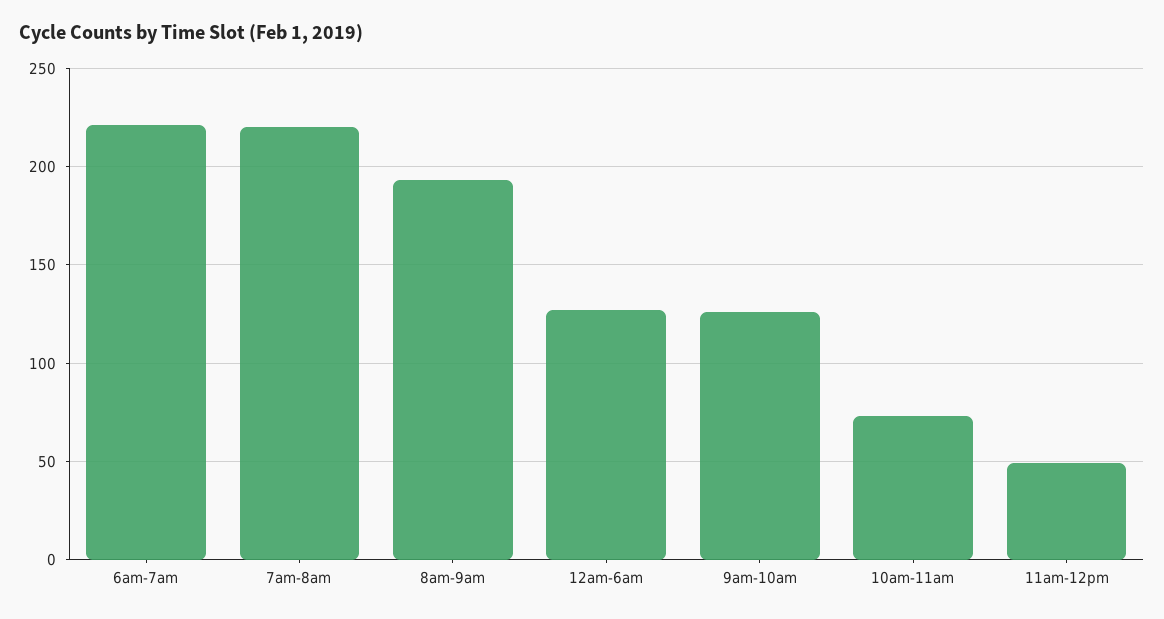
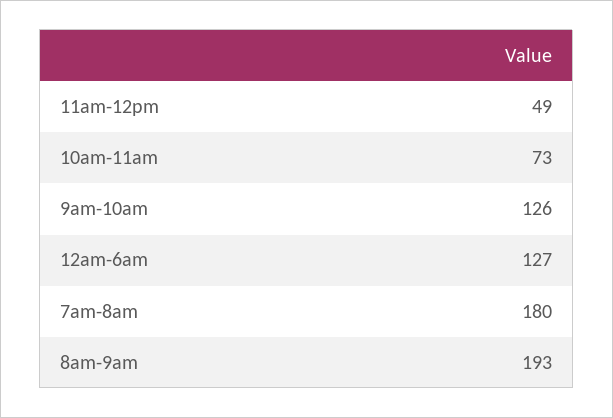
6am-7am: 220 -> none
7am-8am: 220 -> 180

